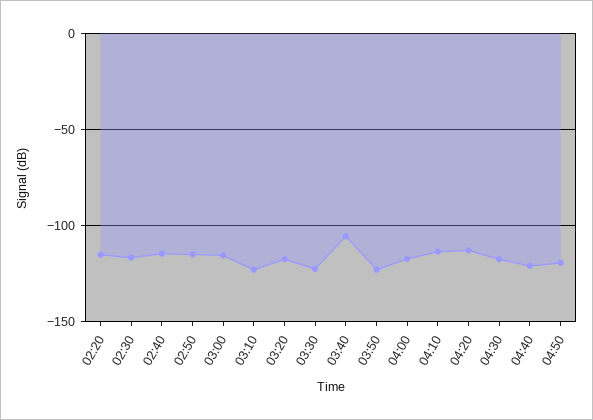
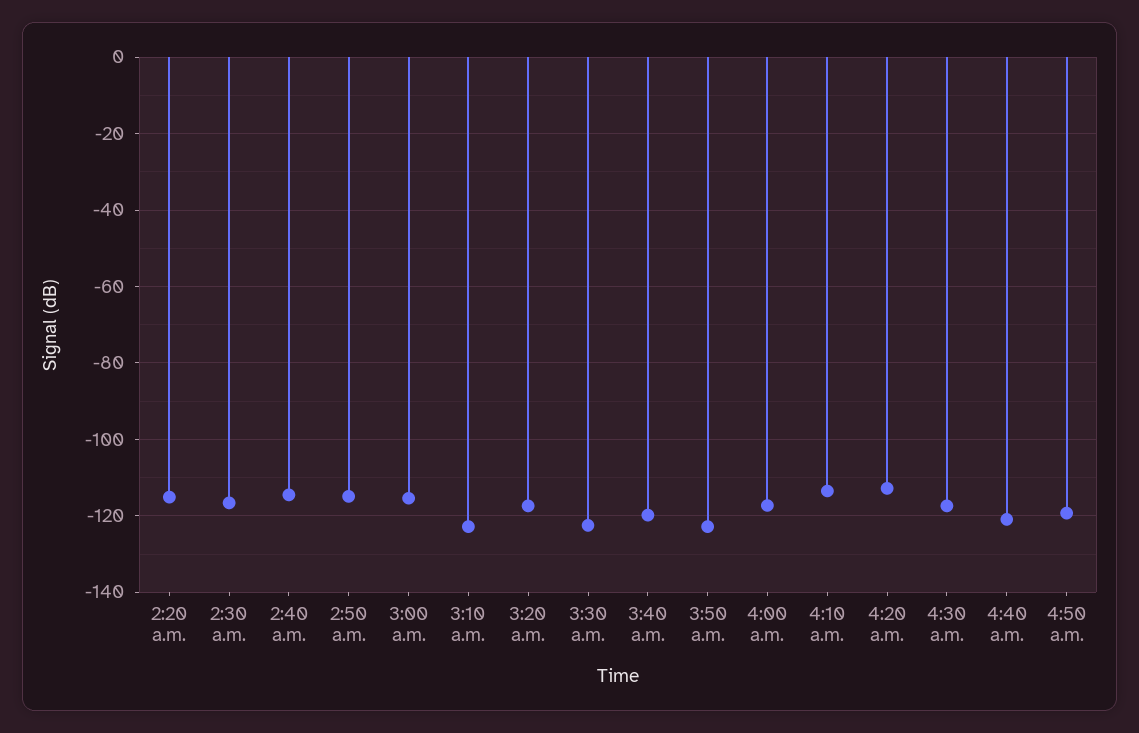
03:40: -105 -> -120

